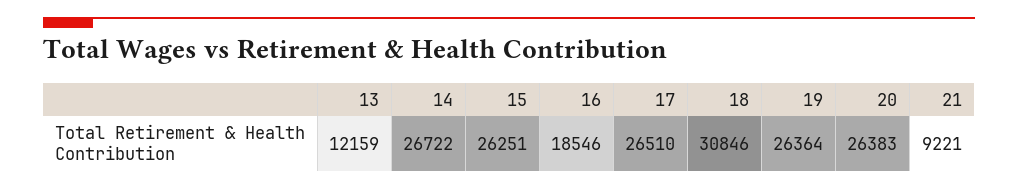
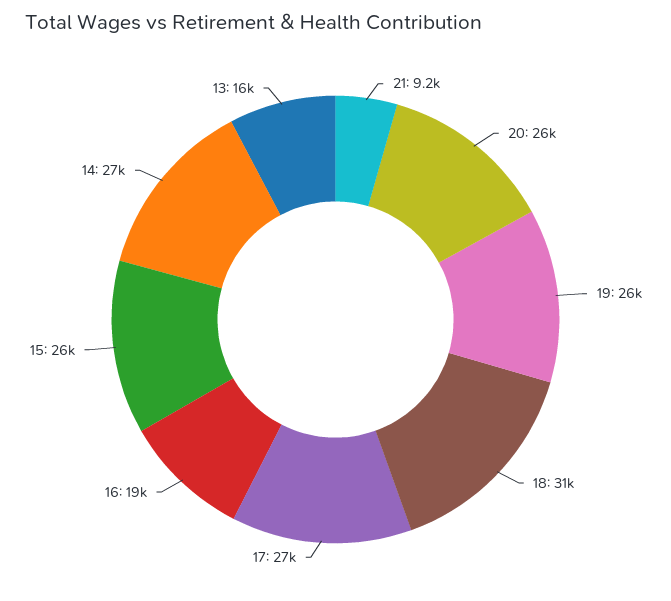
13: 12159 -> 16000

